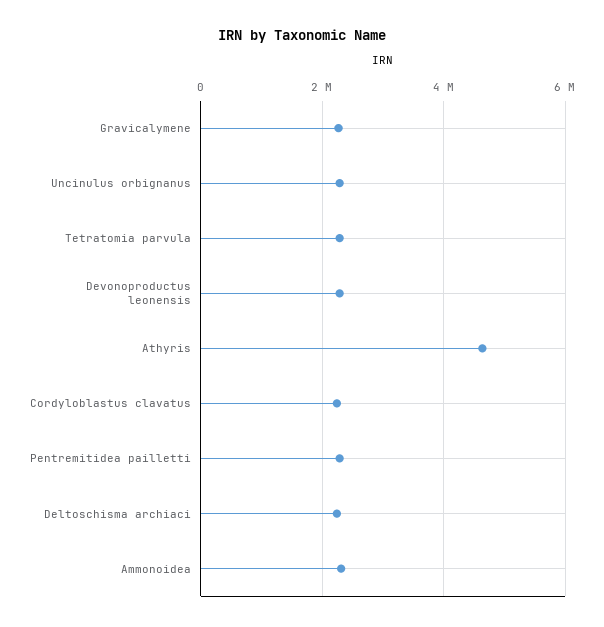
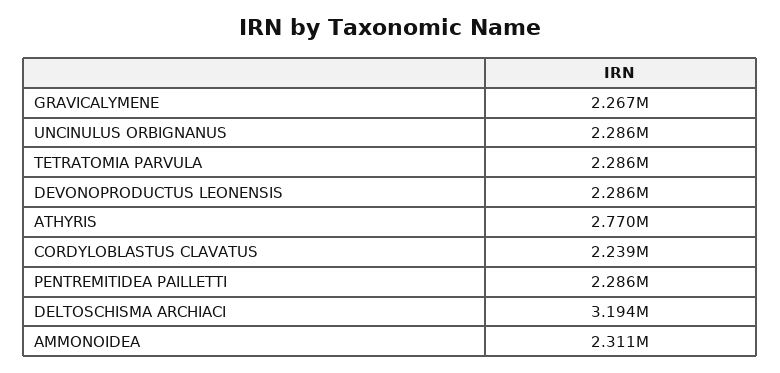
Athyris: 4600000 -> 2770000
Deltoschisma archiaci: 2200000 -> 3194000

